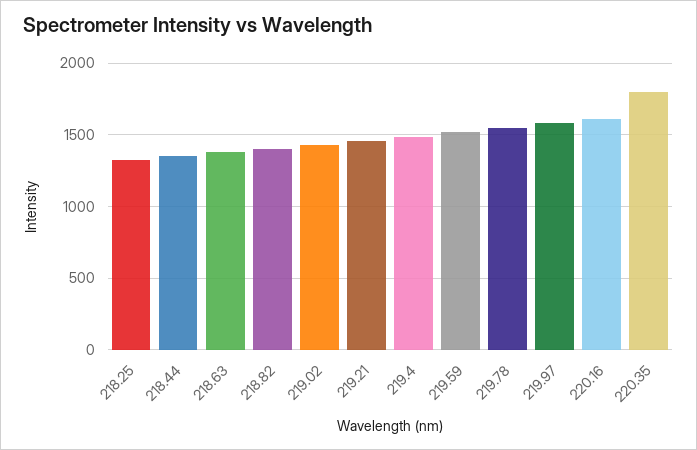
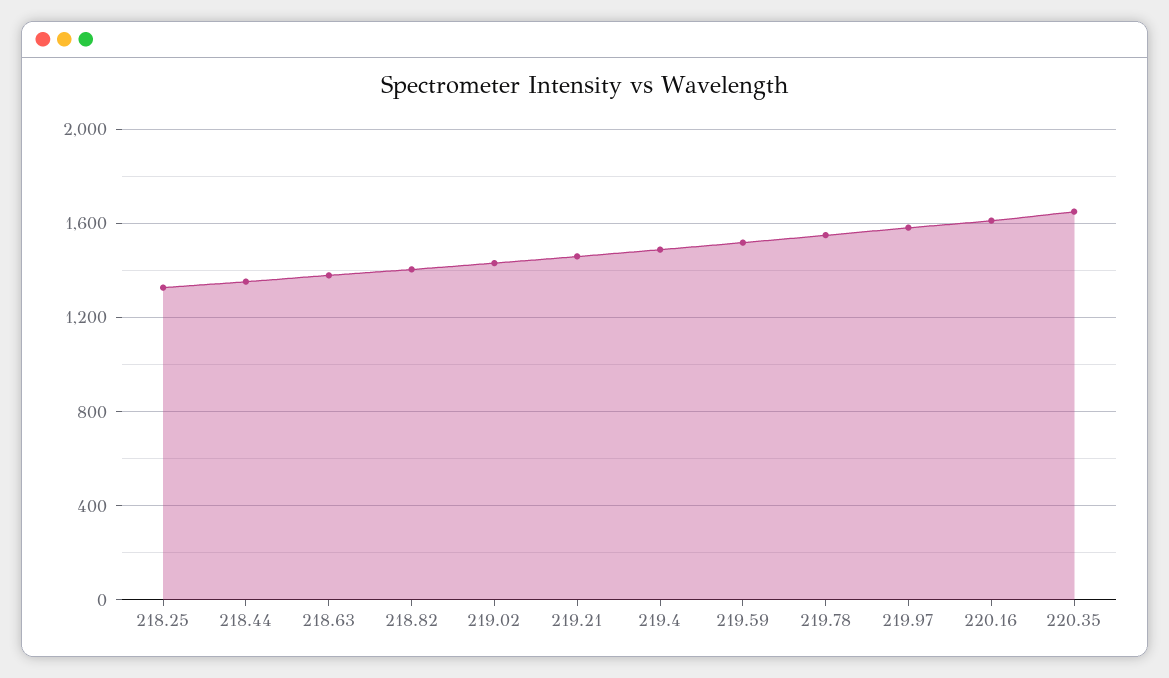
220.35: 1800 -> 1650

